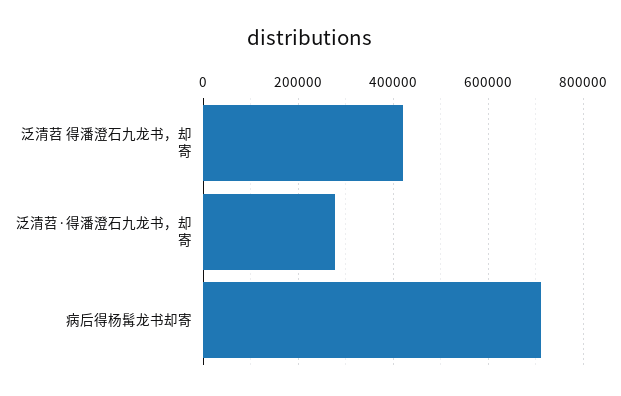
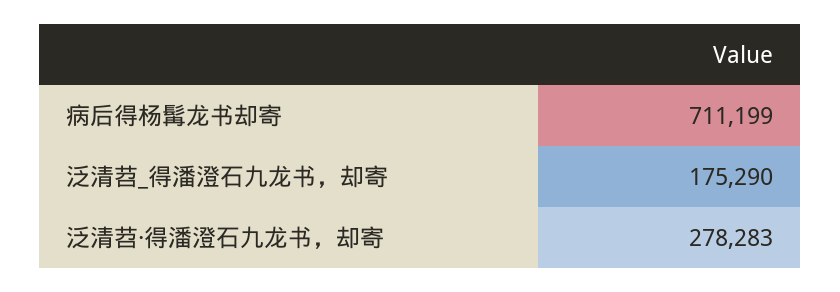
泛清苕 得潘澄石九龙书，却寄: 420000 -> 175290

